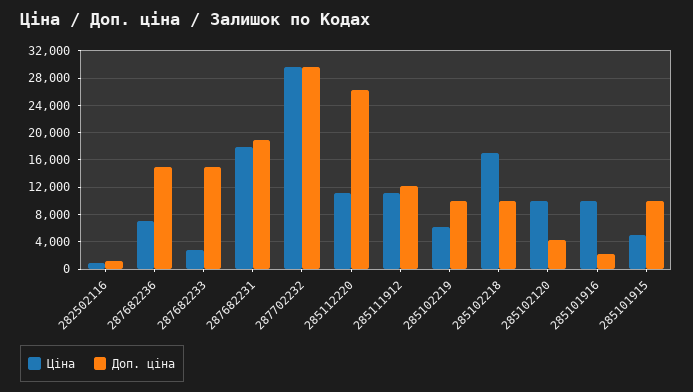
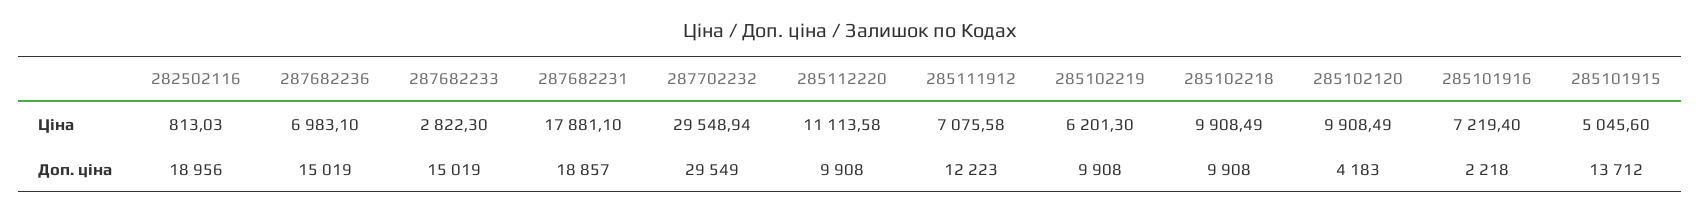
Доп. ціна, 282502116: 1000 -> 18956
Доп. ціна, 285112220: 26000 -> 9908
Ціна, 285111912: 11000 -> 7075.58
Ціна, 285102218: 17000 -> 9908.49
Ціна, 285101916: 10000 -> 7219.4
Доп. ціна, 285101915: 10000 -> 13712

